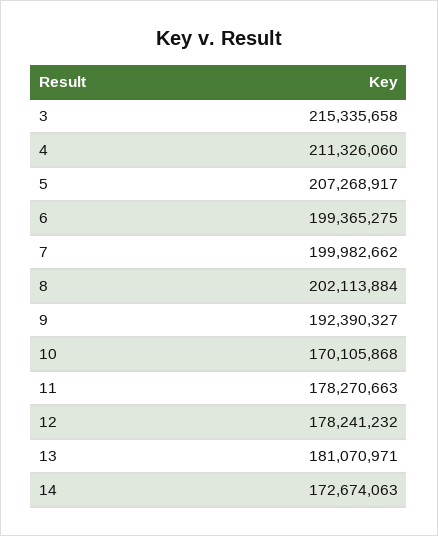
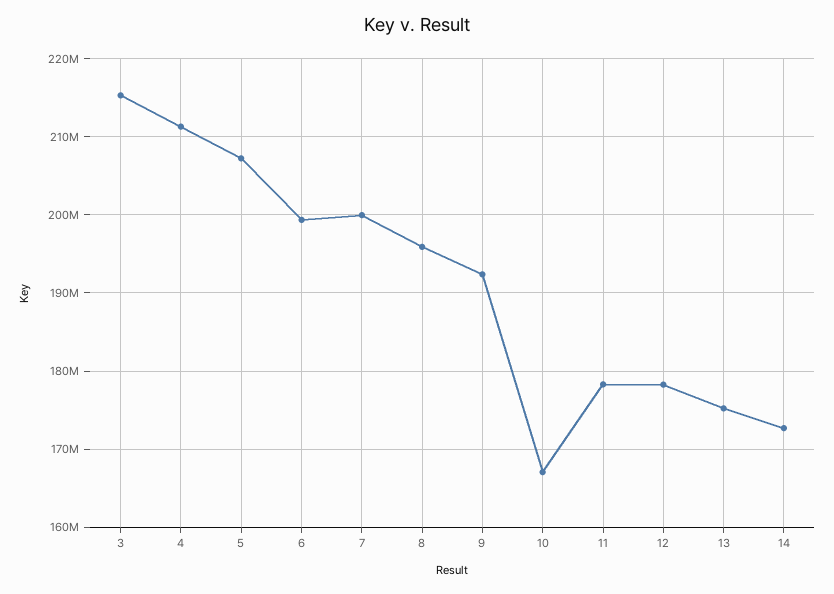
8: 202113884 -> 196000000
10: 170105868 -> 167000000
13: 181070971 -> 175000000

